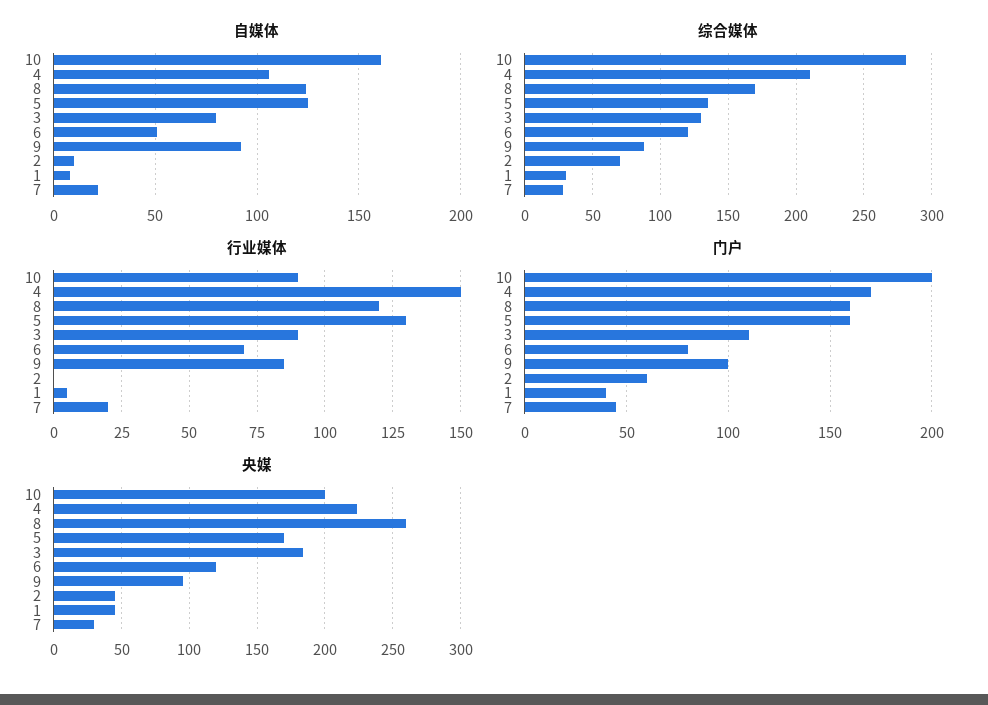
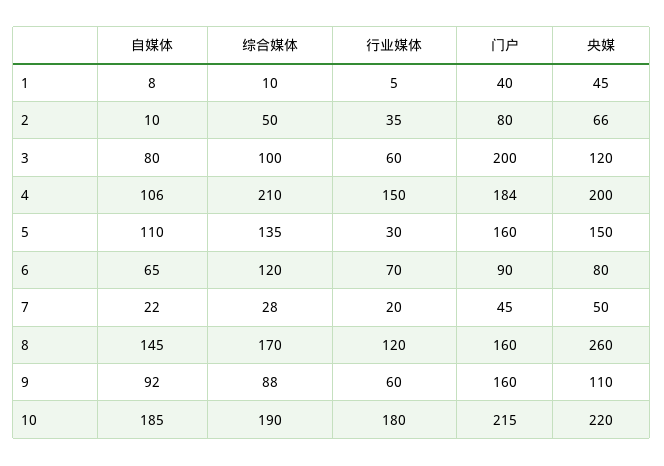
自媒体, 10: 160 -> 185
自媒体, 8: 125 -> 145
自媒体, 5: 125 -> 110
自媒体, 6: 50 -> 65
综合媒体, 10: 280 -> 190
综合媒体, 3: 130 -> 100
综合媒体, 2: 70 -> 50
综合媒体, 1: 30 -> 10
行业媒体, 10: 90 -> 180
行业媒体, 5: 130 -> 30
行业媒体, 3: 90 -> 60
行业媒体, 9: 85 -> 60
行业媒体, 2: 0 -> 35
门户, 10: 200 -> 215
门户, 4: 170 -> 184
门户, 3: 110 -> 200
门户, 6: 80 -> 90
门户, 9: 100 -> 160
门户, 2: 60 -> 80
央媒, 10: 200 -> 220
央媒, 4: 225 -> 200
央媒, 5: 170 -> 150
央媒, 3: 185 -> 120
央媒, 6: 120 -> 80
央媒, 9: 95 -> 110
央媒, 2: 45 -> 66
央媒, 7: 30 -> 50

